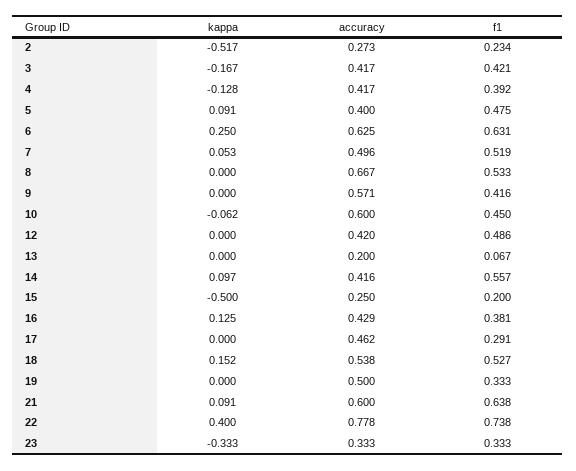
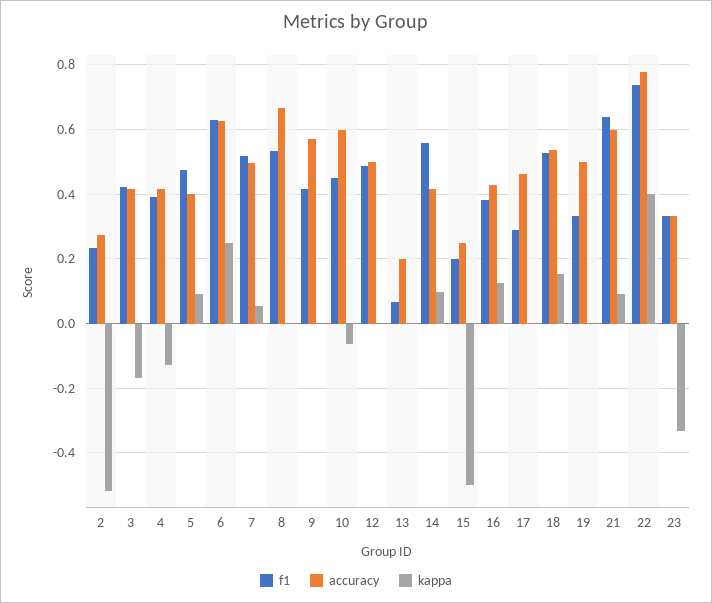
accuracy, 12: 0.42 -> 0.5

